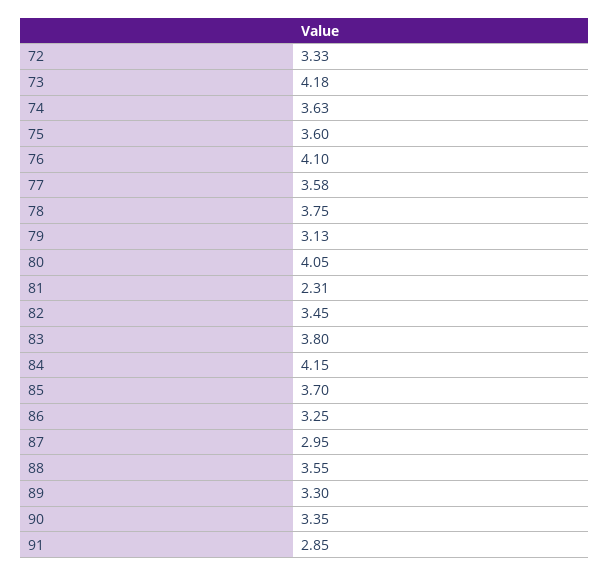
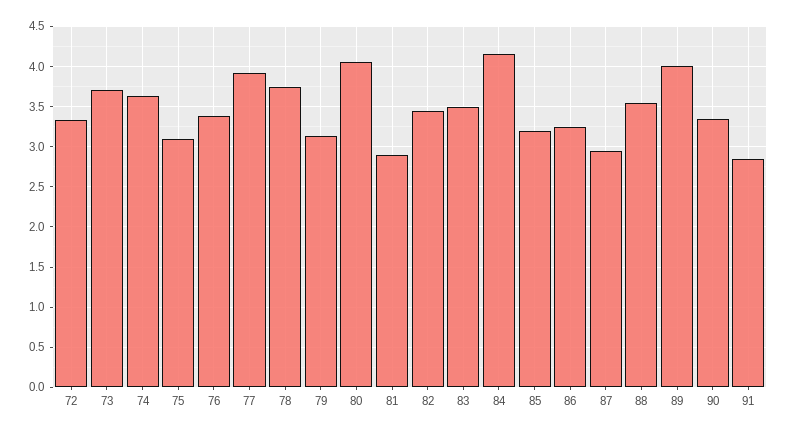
73: 4.18 -> 3.7
75: 3.6 -> 3.1
76: 4.1 -> 3.4
77: 3.58 -> 3.9
81: 2.31 -> 2.9
83: 3.8 -> 3.5
85: 3.7 -> 3.2
89: 3.3 -> 4

